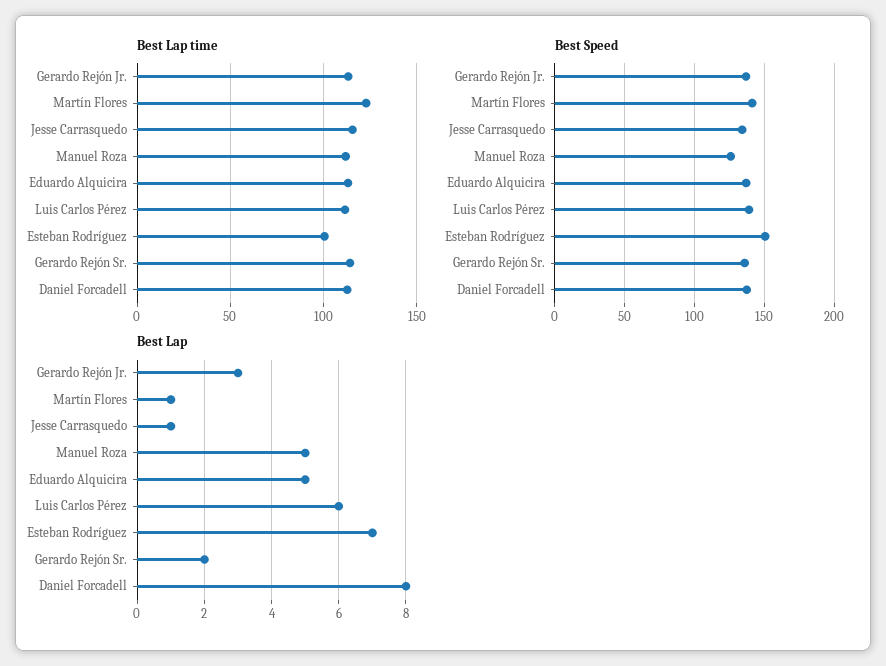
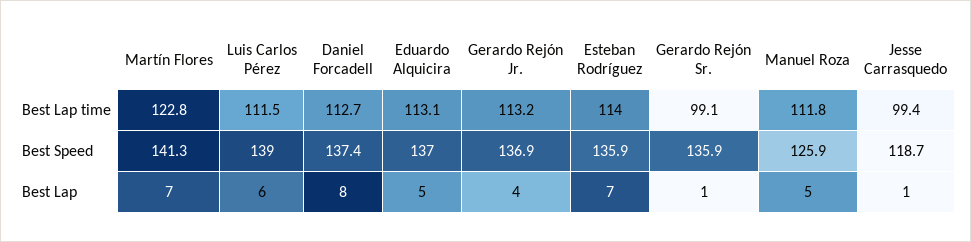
Best Lap time, Jesse Carrasquedo: 115 -> 99.4
Best Lap time, Esteban Rodríguez: 100 -> 114
Best Lap time, Gerardo Rejón Sr.: 115 -> 99.1
Best Speed, Jesse Carrasquedo: 135 -> 118.7
Best Speed, Esteban Rodríguez: 150 -> 135.9
Best Lap, Gerardo Rejón Jr.: 3 -> 4
Best Lap, Martín Flores: 1 -> 7
Best Lap, Gerardo Rejón Sr.: 2 -> 1

